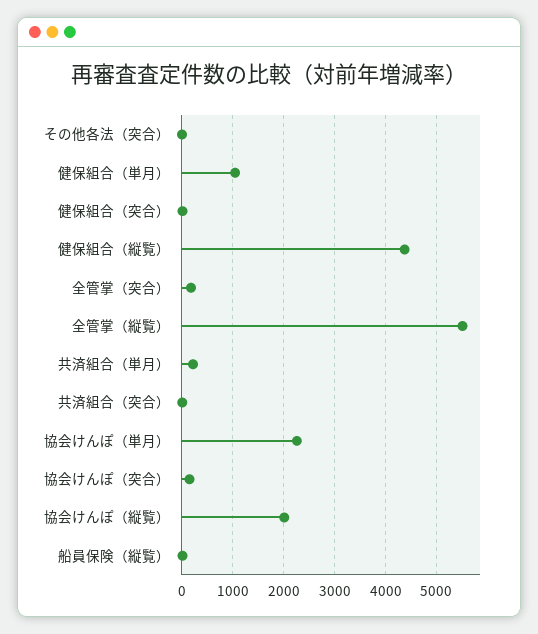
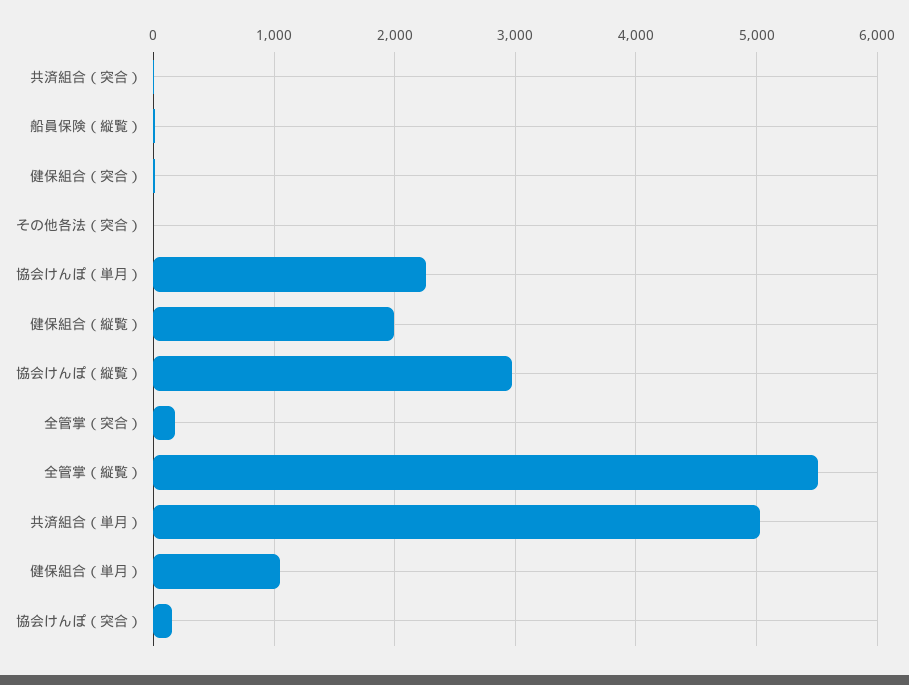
健保組合（縦覧）: 4400 -> 2000
共済組合（単月）: 200 -> 5000
協会けんぽ（縦覧）: 2000 -> 3000

